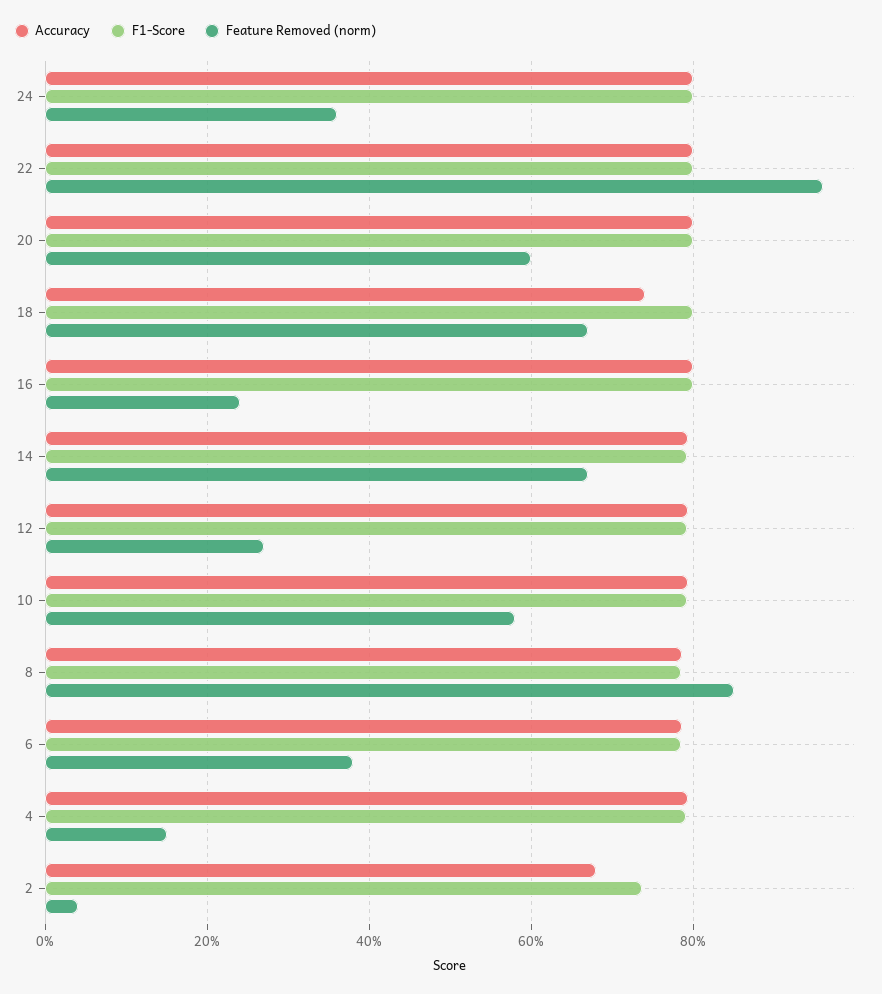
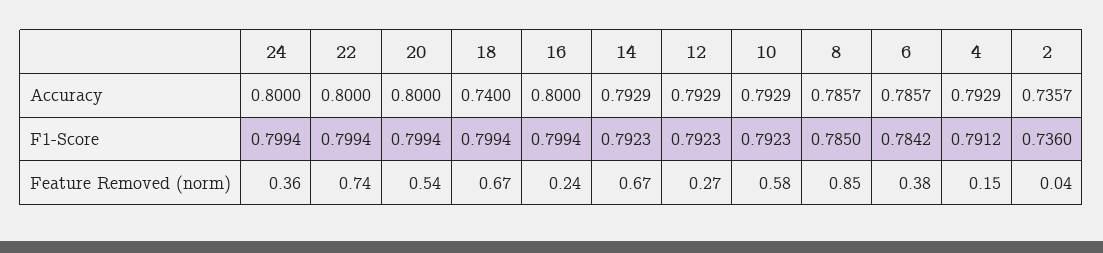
Feature Removed (norm), 22: 0.96 -> 0.74
Feature Removed (norm), 20: 0.6 -> 0.54
Accuracy, 2: 0.68 -> 0.7357

